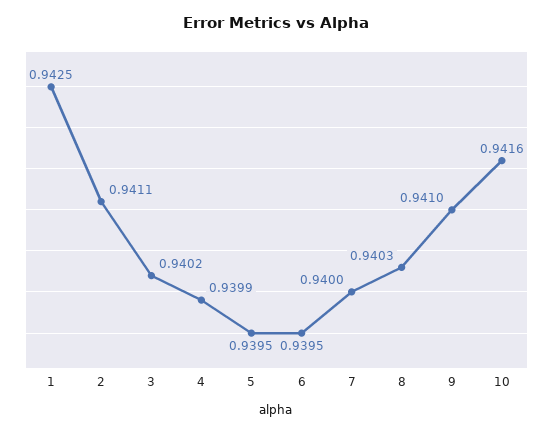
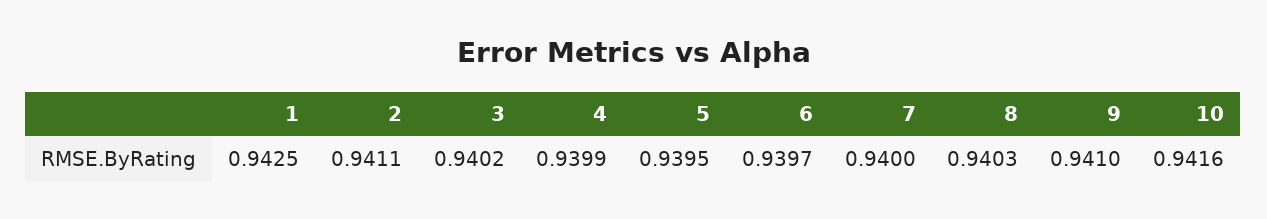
6: 0.9395 -> 0.9397

